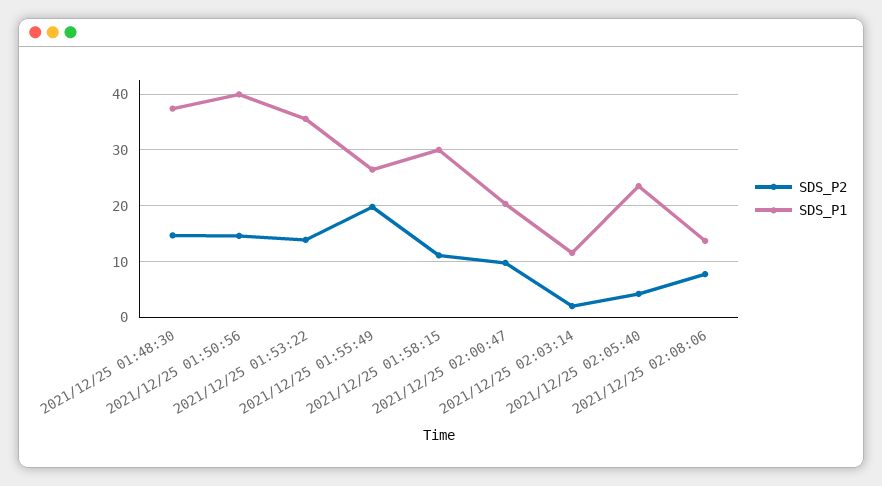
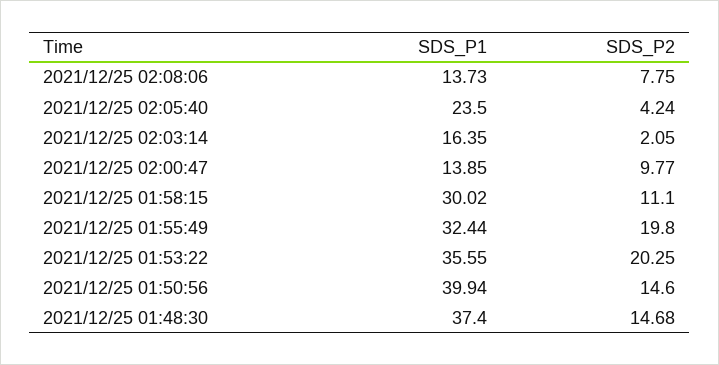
SDS_P2, 2021/12/25 01:53:22: 14 -> 20.25
SDS_P1, 2021/12/25 01:55:49: 26 -> 32.44
SDS_P1, 2021/12/25 02:00:47: 20 -> 13.85
SDS_P1, 2021/12/25 02:03:14: 12 -> 16.35

